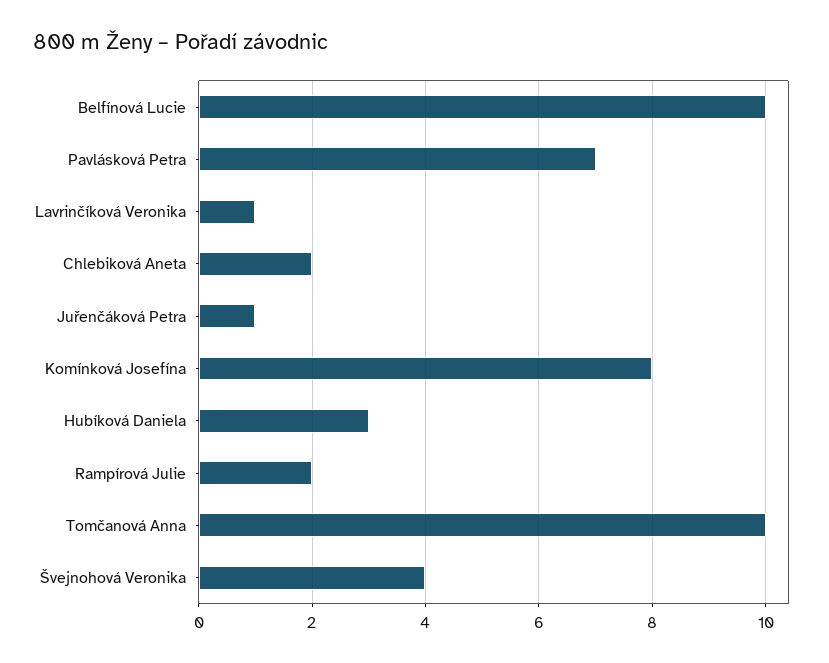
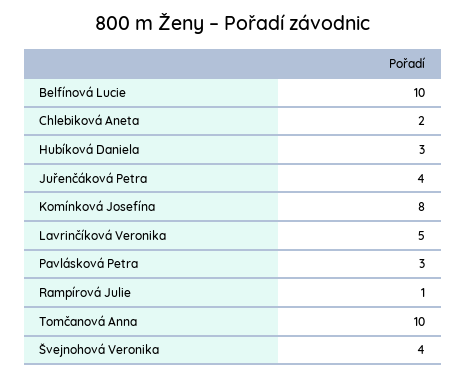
Pavlásková Petra: 7 -> 3
Lavrinčíková Veronika: 1 -> 5
Juřenčáková Petra: 1 -> 4
Rampírová Julie: 2 -> 1

